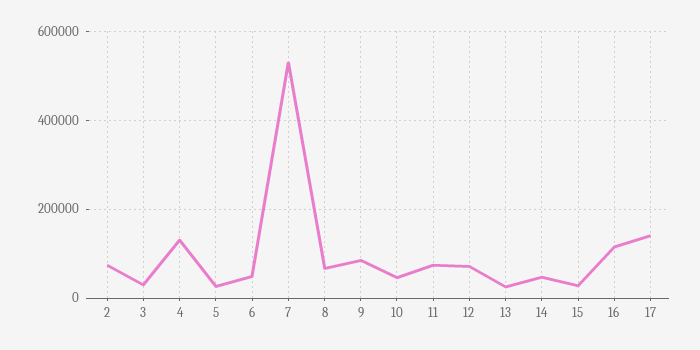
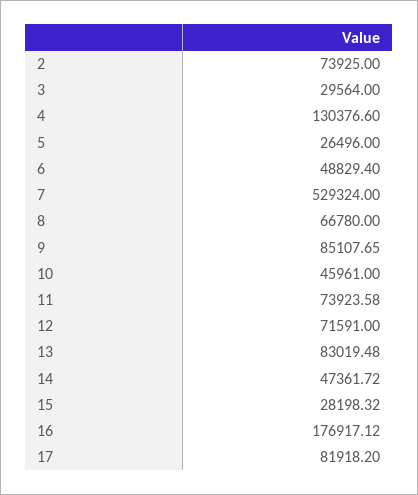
13: 20000 -> 83019.48
16: 120000 -> 176917.12
17: 140000 -> 81918.2

